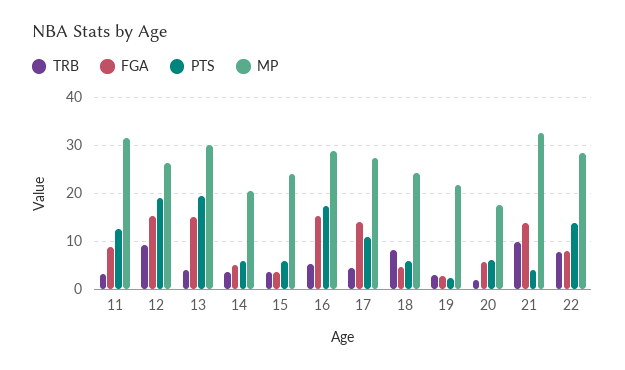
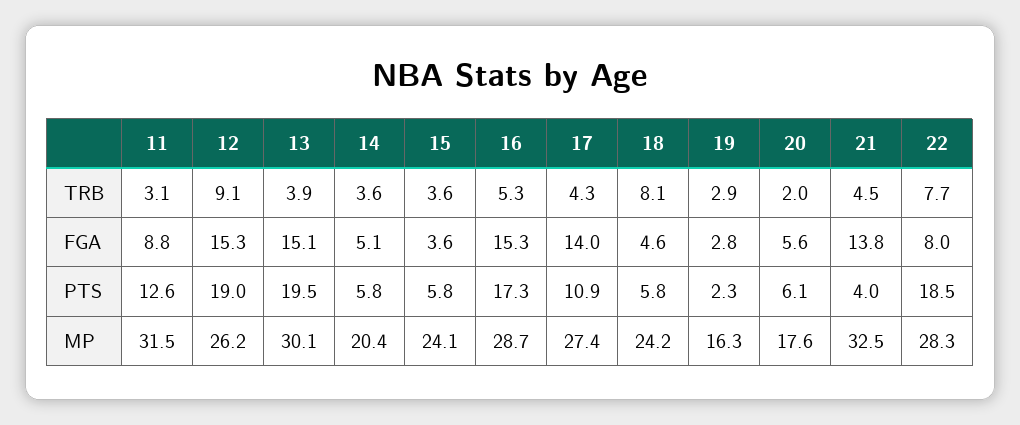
MP, 19: 22 -> 16.3
TRB, 21: 10 -> 4.5
PTS, 22: 14 -> 18.5

